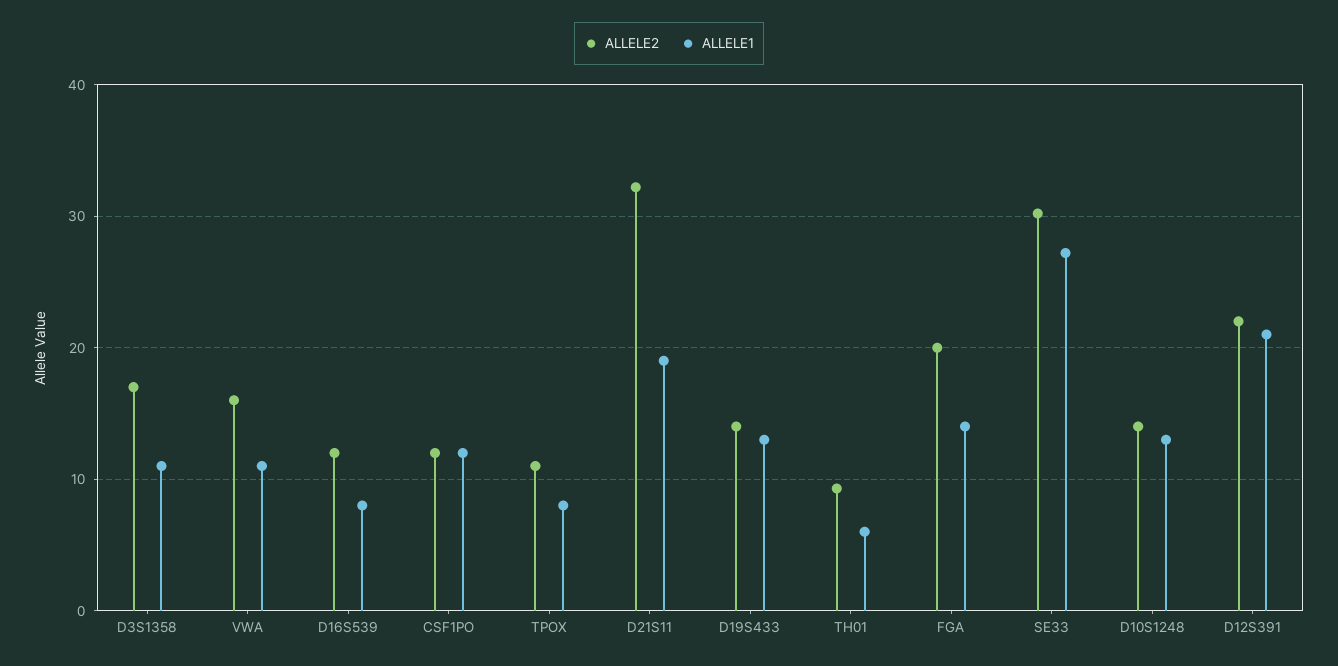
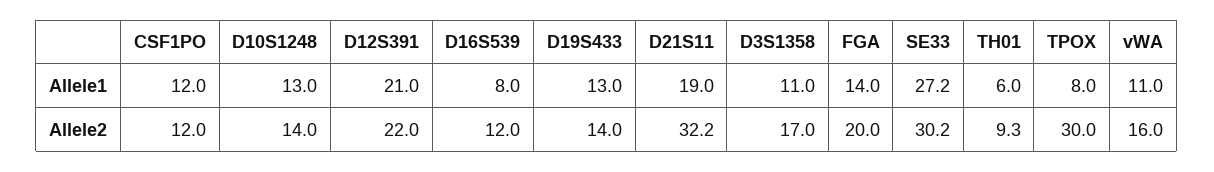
ALLELE2, TPOX: 11 -> 30

